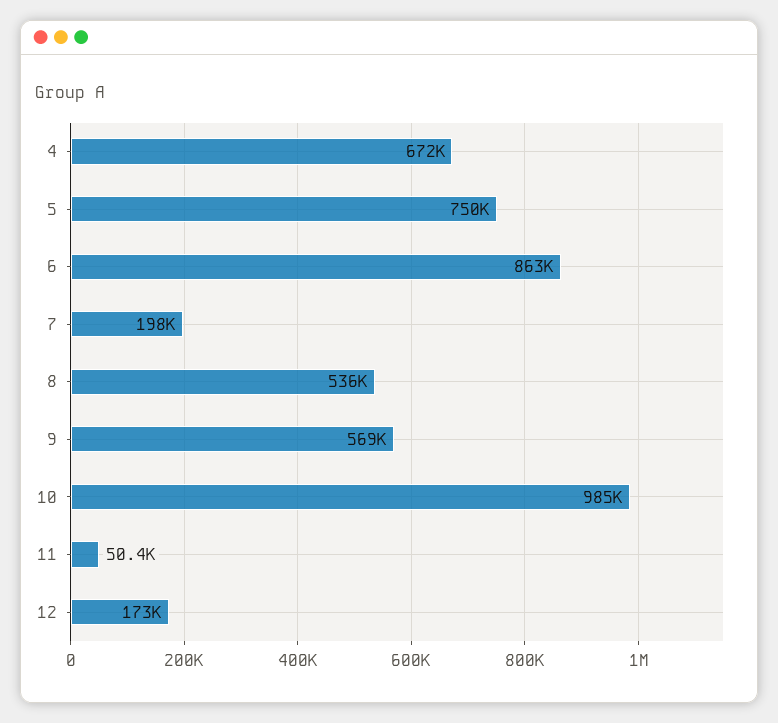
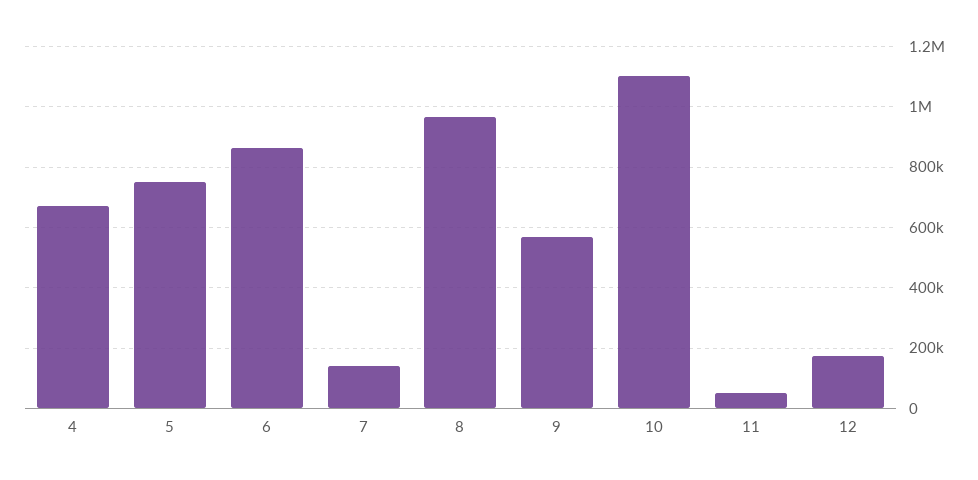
7: 198000 -> 140000
8: 536000 -> 960000
10: 985000 -> 1100000

